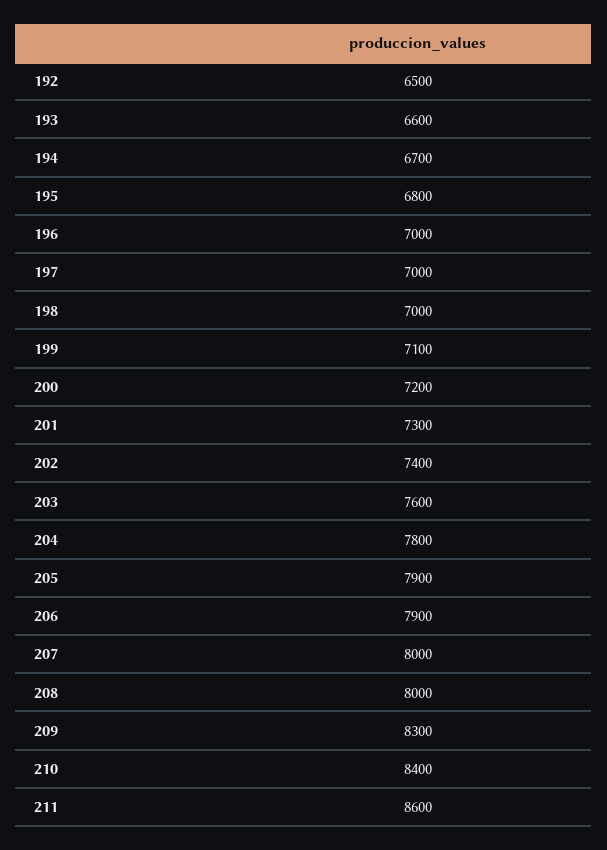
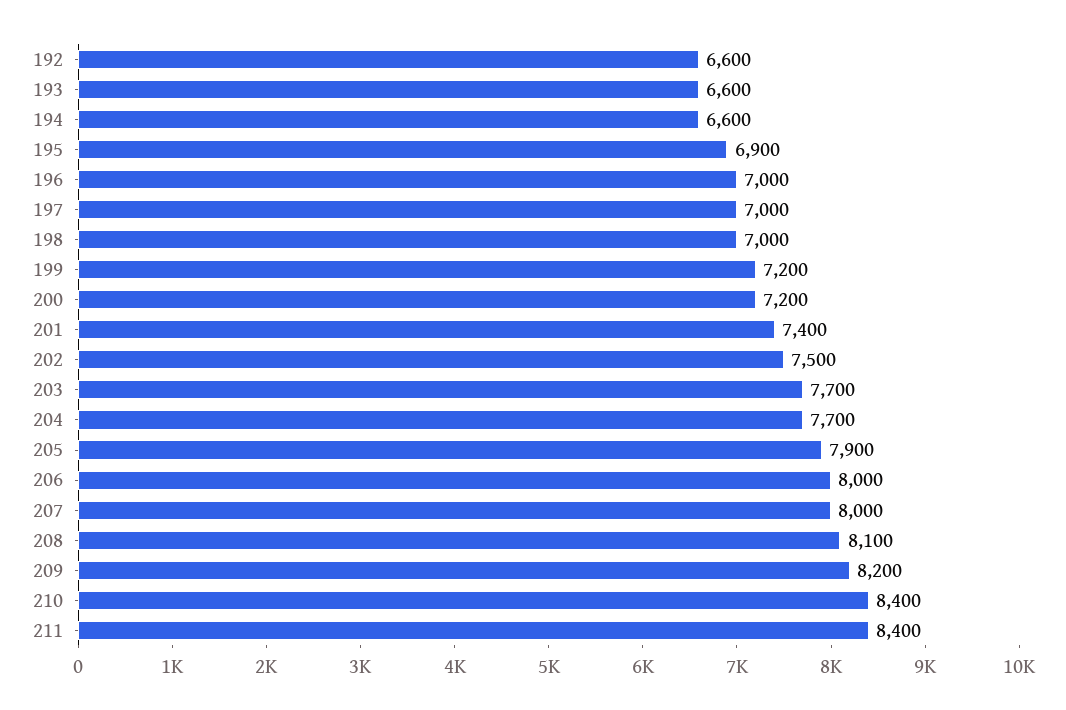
192: 6500 -> 6600
194: 6700 -> 6600
195: 6800 -> 6900
199: 7100 -> 7200
201: 7300 -> 7400
202: 7400 -> 7500
203: 7600 -> 7700
204: 7800 -> 7700
206: 7900 -> 8000
208: 8000 -> 8100
209: 8300 -> 8200
211: 8600 -> 8400

